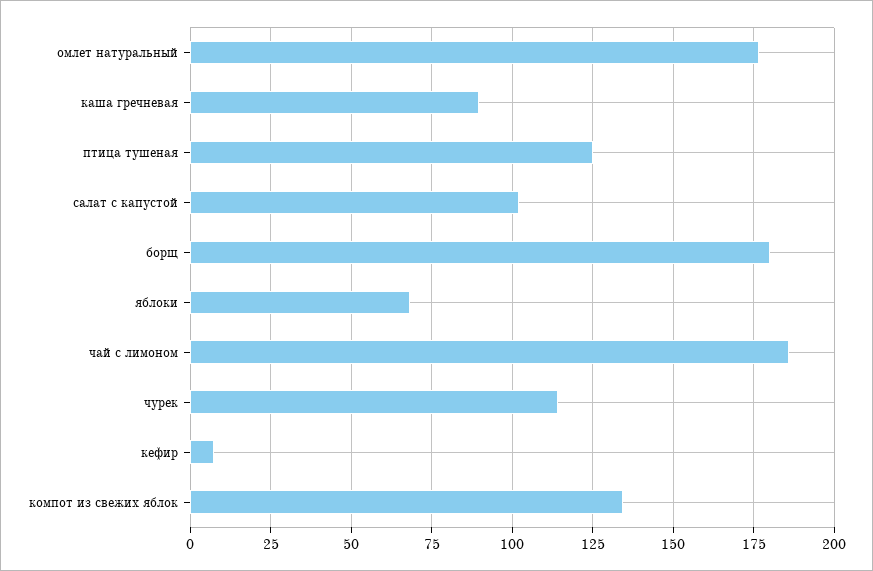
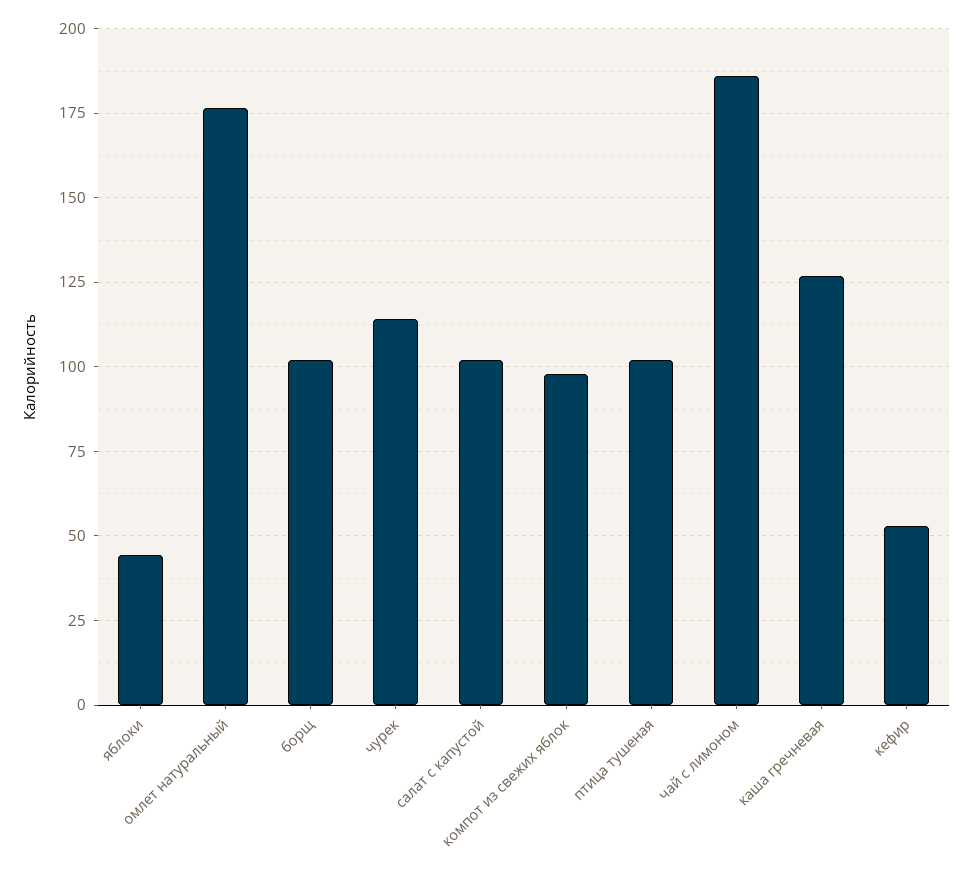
каша гречневая: 90 -> 127.5
птица тушеная: 125 -> 102.5
борщ: 180 -> 102.5
яблоки: 67.5 -> 45
кефир: 7.5 -> 52.5
компот из свежих яблок: 135 -> 97.5

